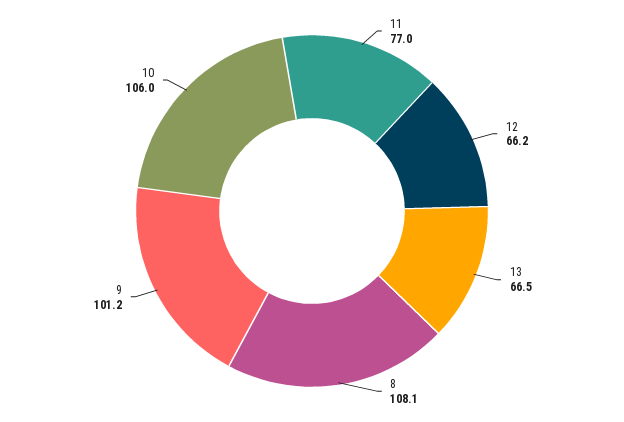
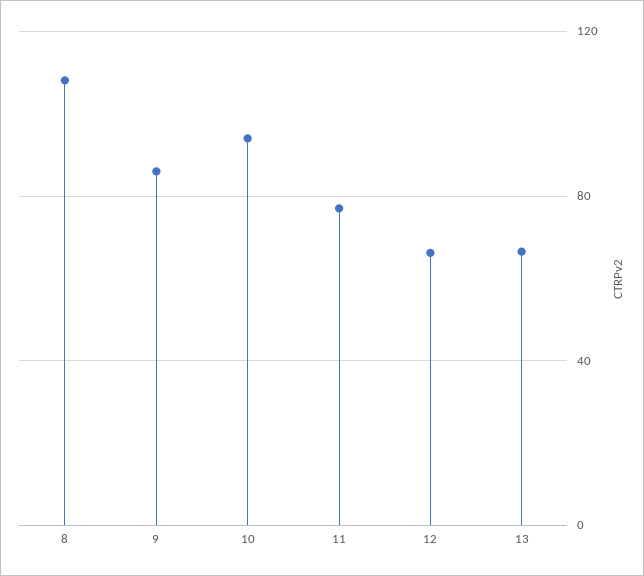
9: 101.2 -> 85
10: 106 -> 95

